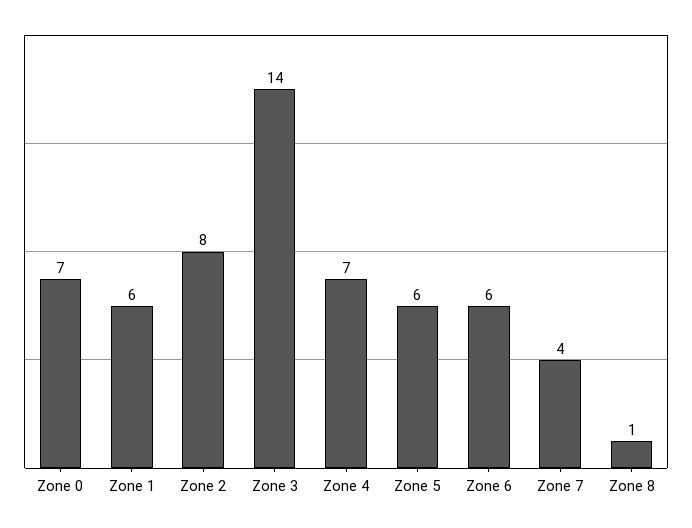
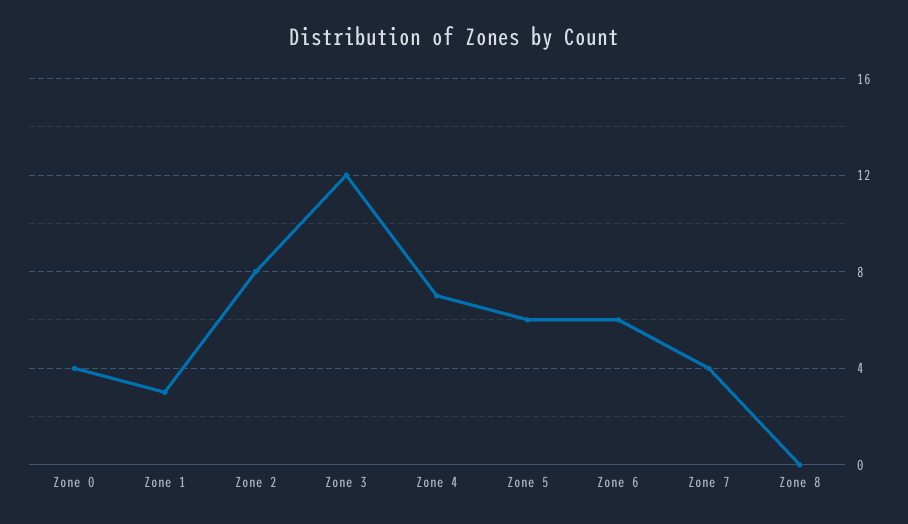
Zone 0: 7 -> 4
Zone 1: 6 -> 3
Zone 3: 14 -> 12
Zone 8: 1 -> 0

